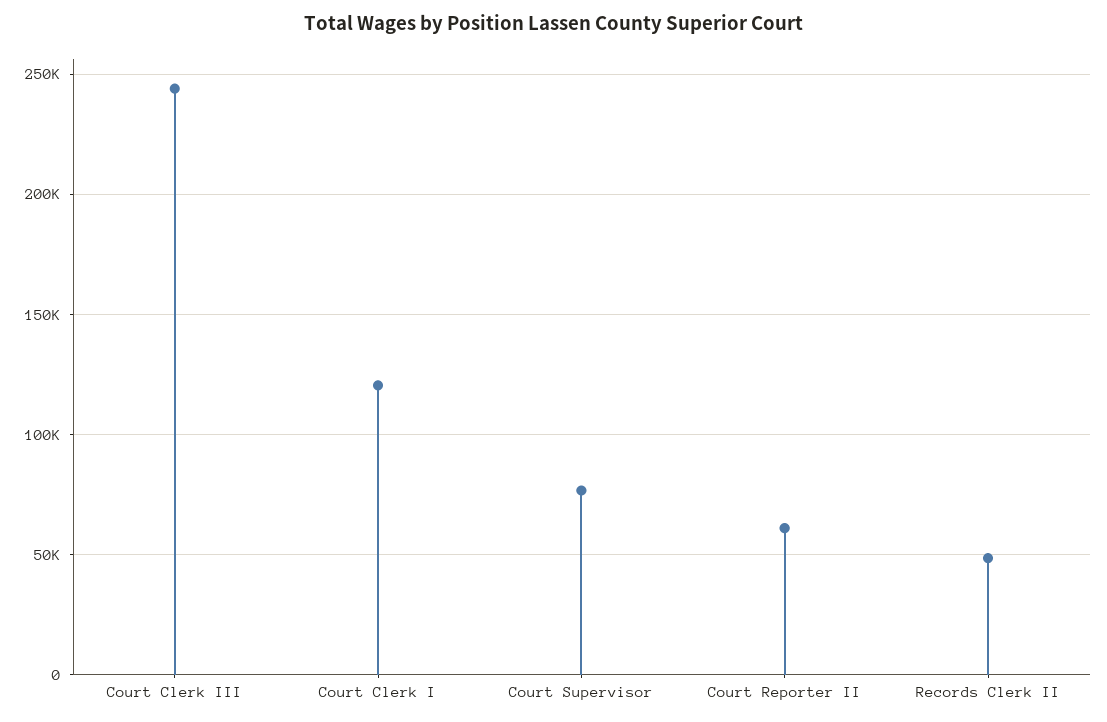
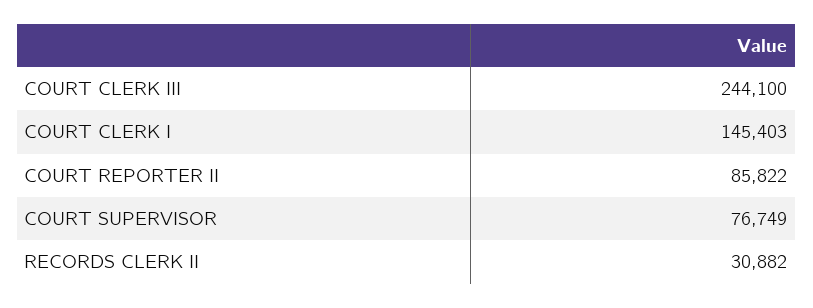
Court Clerk I: 120000 -> 145403
Court Reporter II: 60000 -> 85822
Records Clerk II: 50000 -> 30882

